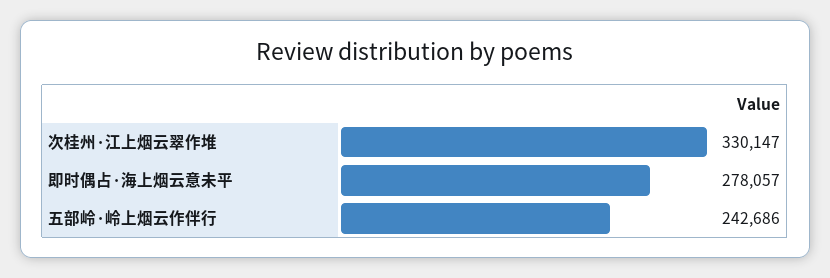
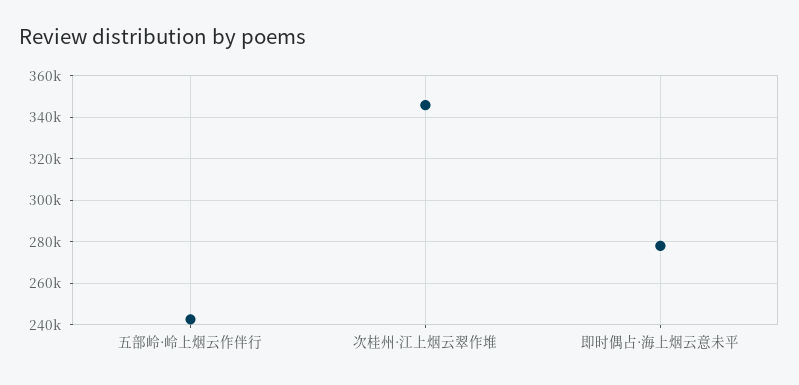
次桂州·江上烟云翠作堆: 330147 -> 345000

